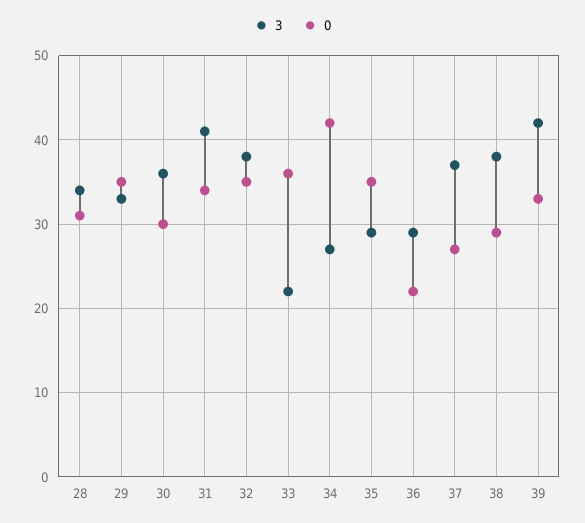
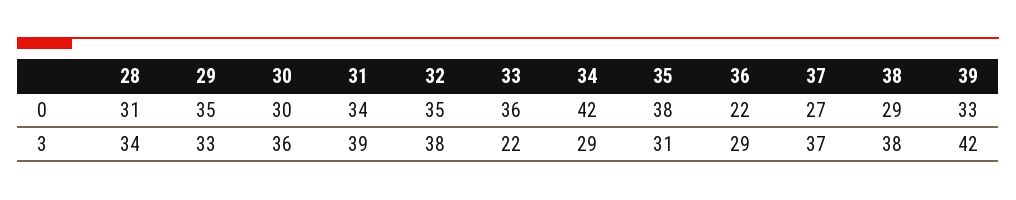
3, 31: 41 -> 39
3, 34: 27 -> 29
3, 35: 29 -> 31
0, 35: 35 -> 38

